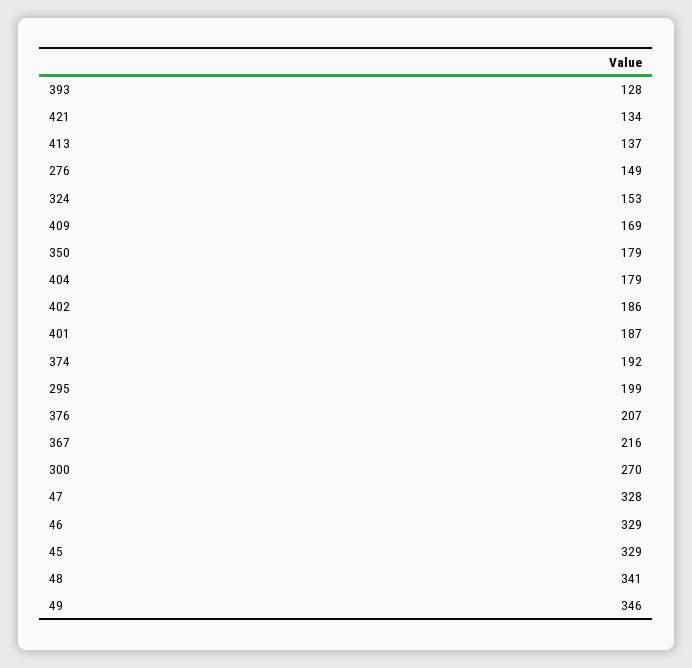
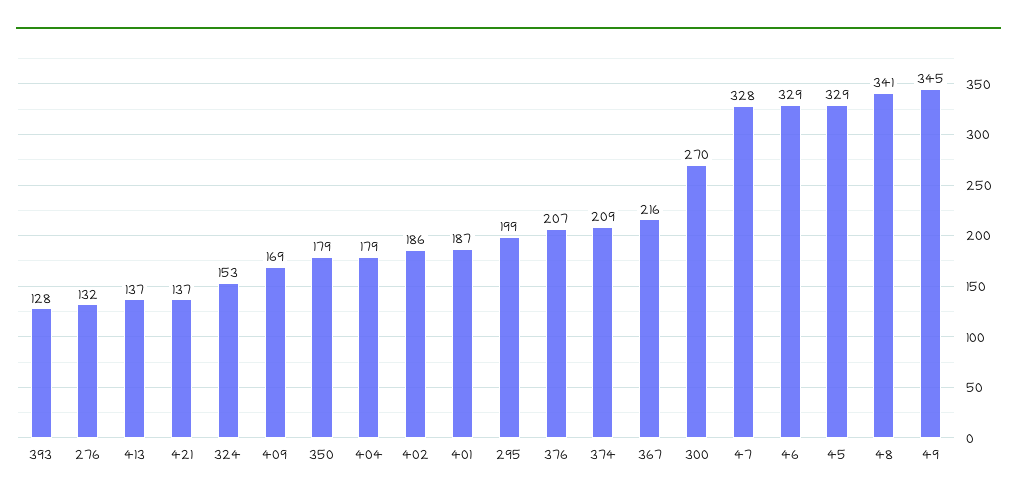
421: 134 -> 137
276: 149 -> 132
374: 192 -> 209
49: 346 -> 345

